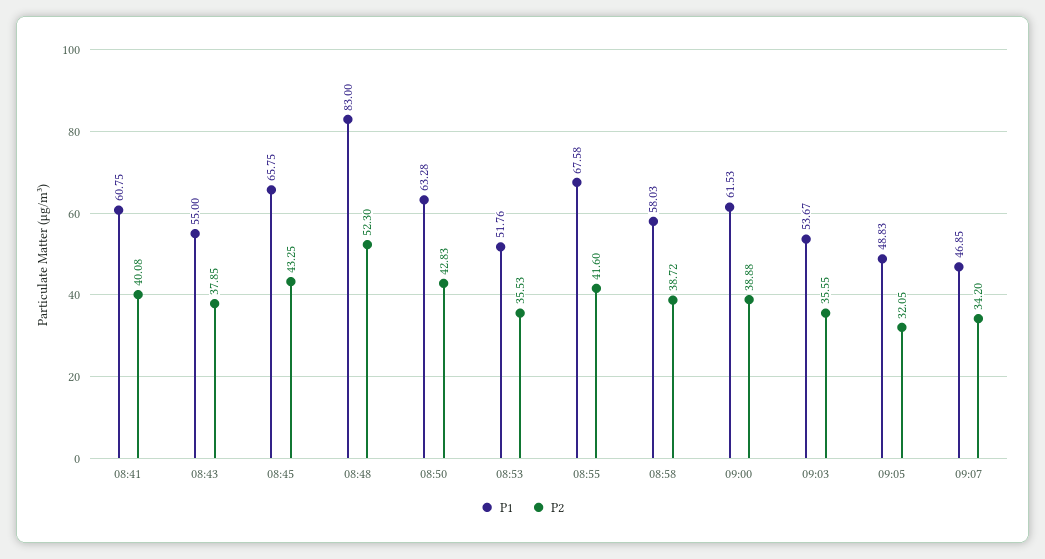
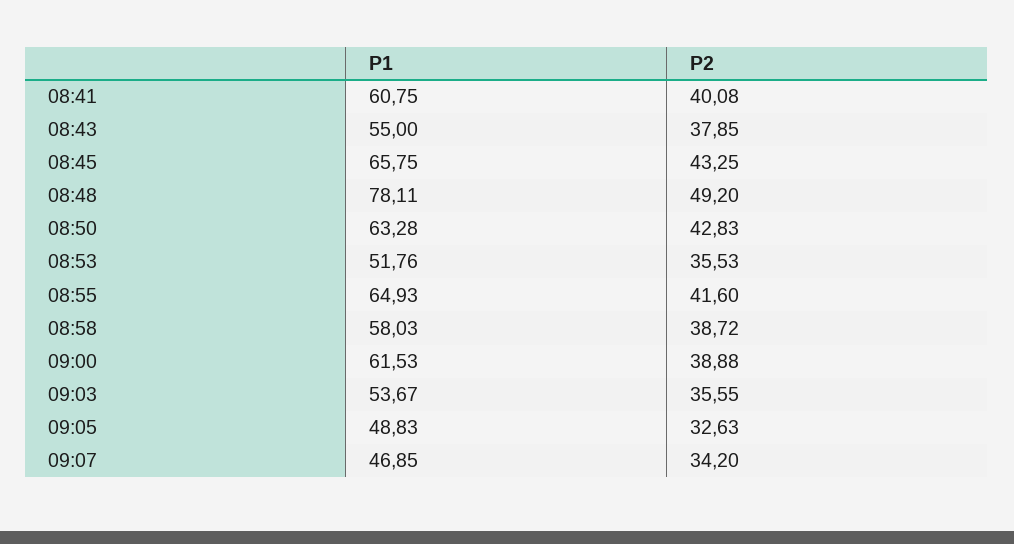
P1, 08:48: 83 -> 78.11
P2, 08:48: 52.3 -> 49.2
P1, 08:55: 67.58 -> 64.93
P2, 09:05: 32.05 -> 32.63

